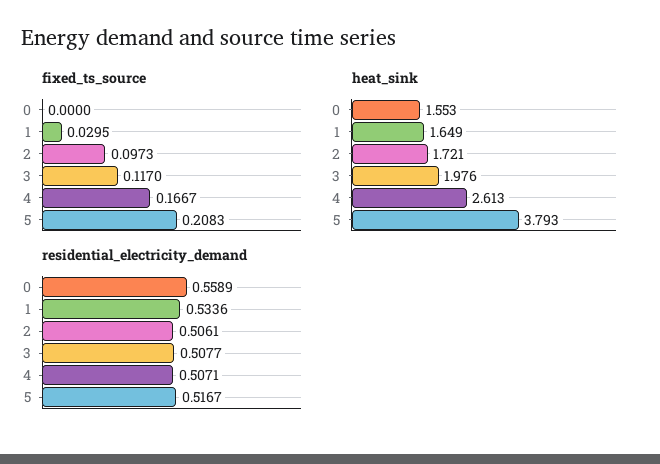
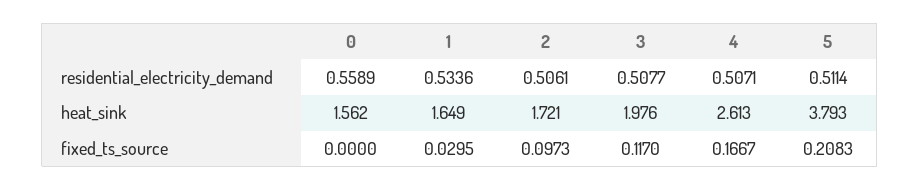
heat_sink, 0: 1.553 -> 1.562
residential_electricity_demand, 5: 0.5167 -> 0.5114

